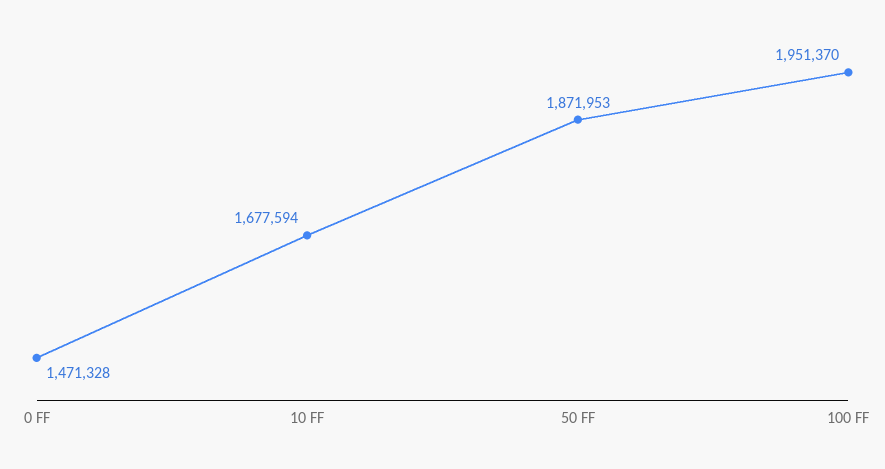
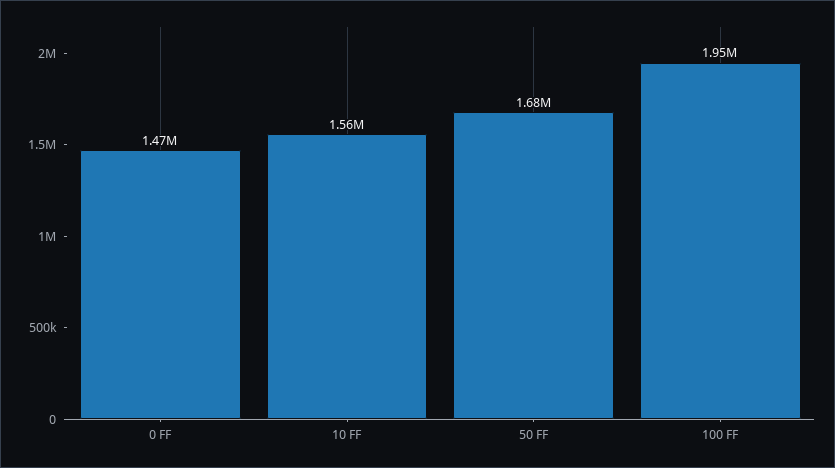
10 FF: 1677594 -> 1560000
50 FF: 1871953 -> 1680000

